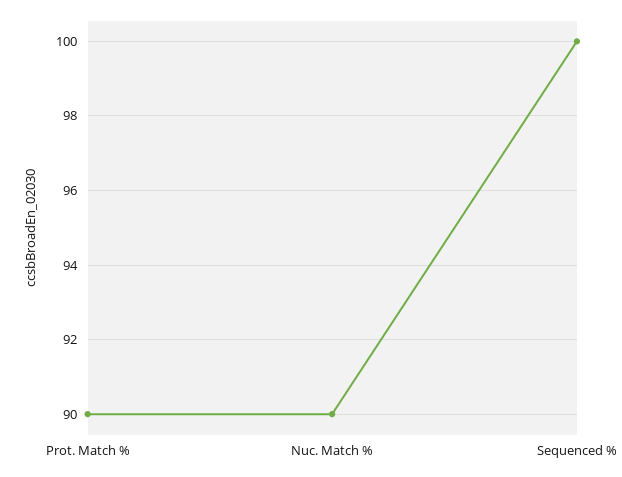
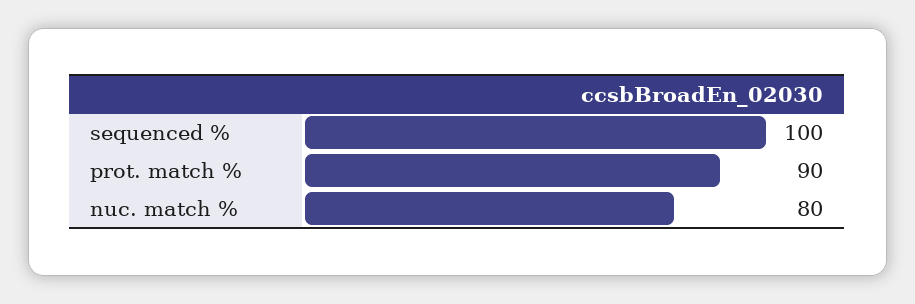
Nuc. Match %: 90 -> 80

